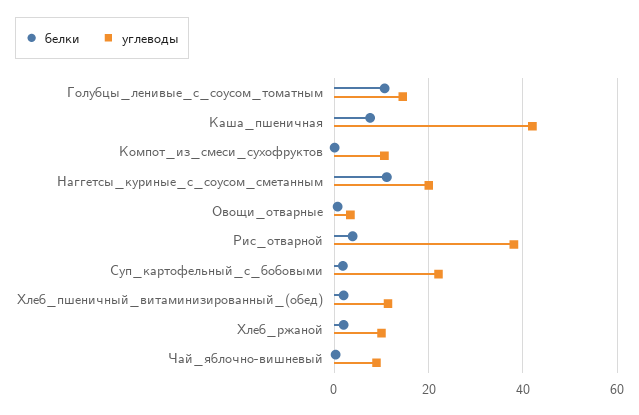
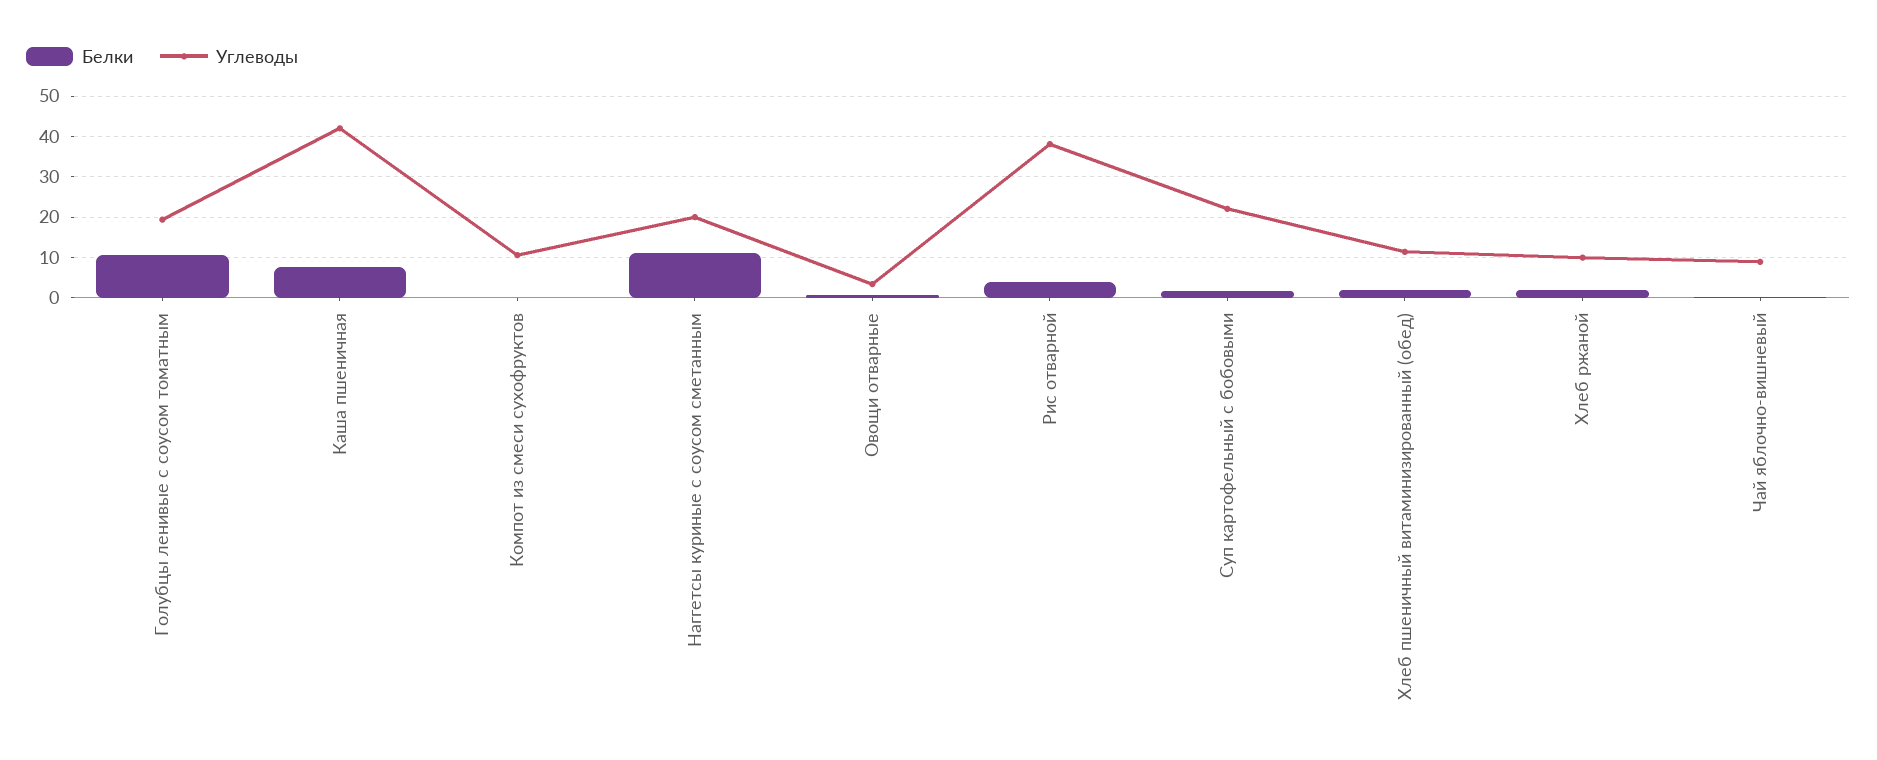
углеводы, Голубцы_ленивые_с_соусом_томатным: 14 -> 20

